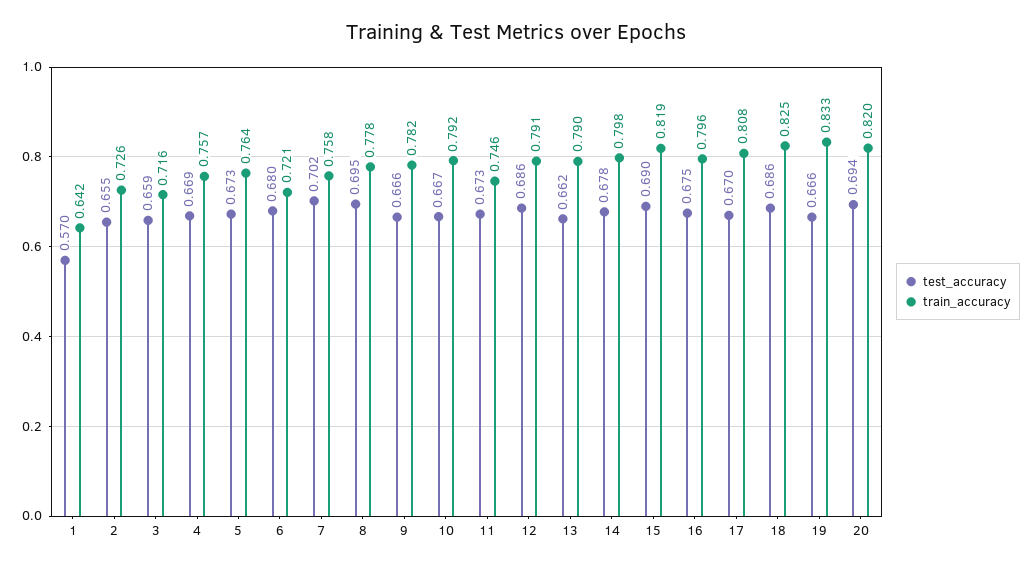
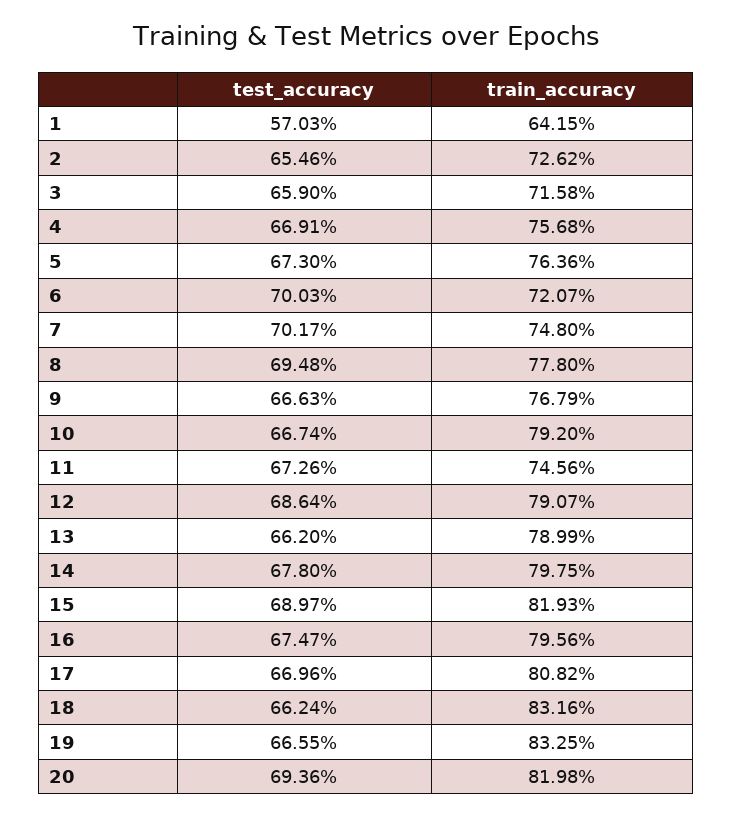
test_accuracy, 6: 0.68 -> 0.7003
train_accuracy, 7: 0.758 -> 0.748
train_accuracy, 9: 0.782 -> 0.7679
test_accuracy, 18: 0.686 -> 0.6624
train_accuracy, 18: 0.825 -> 0.8316

